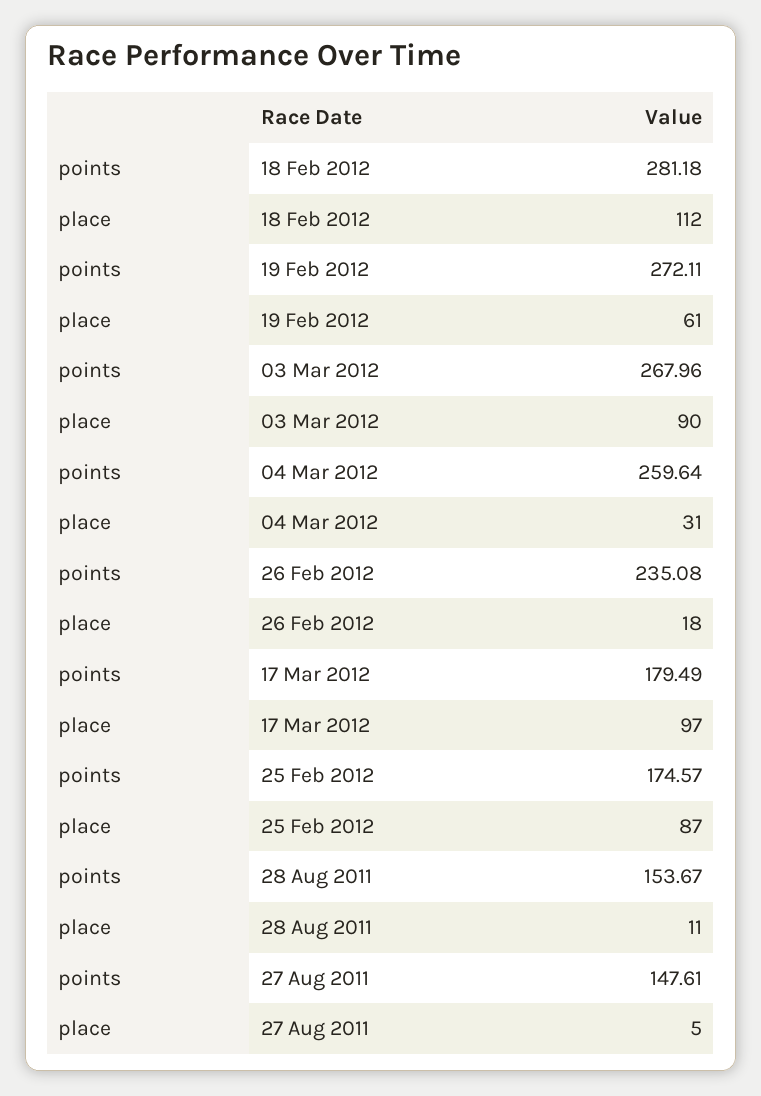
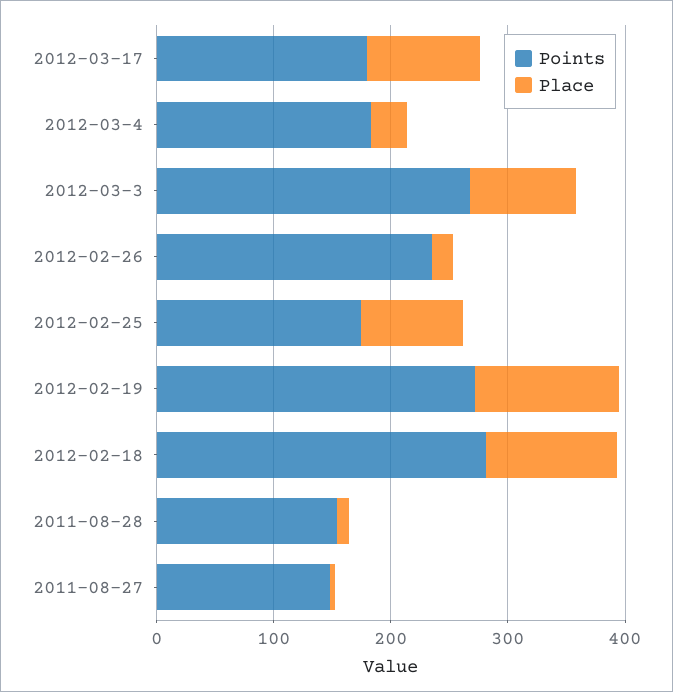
place, 19 Feb 2012: 61 -> 120
points, 04 Mar 2012: 259.64 -> 180

